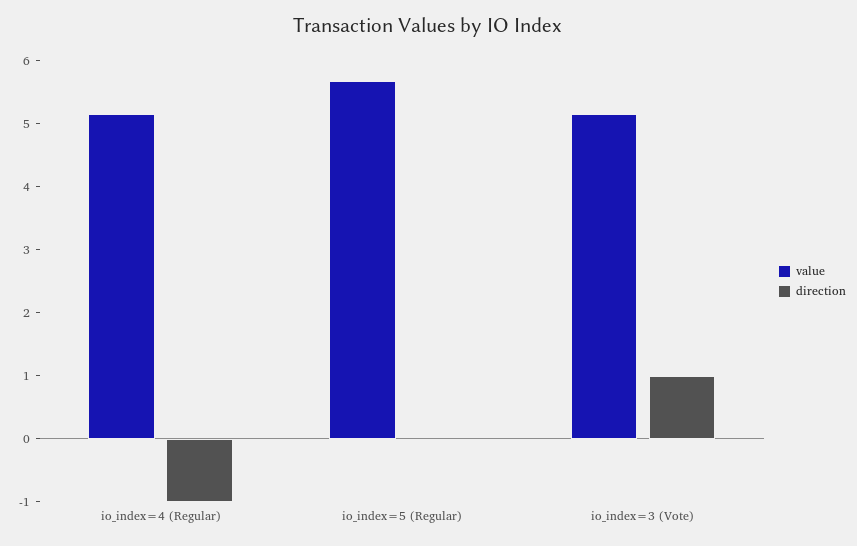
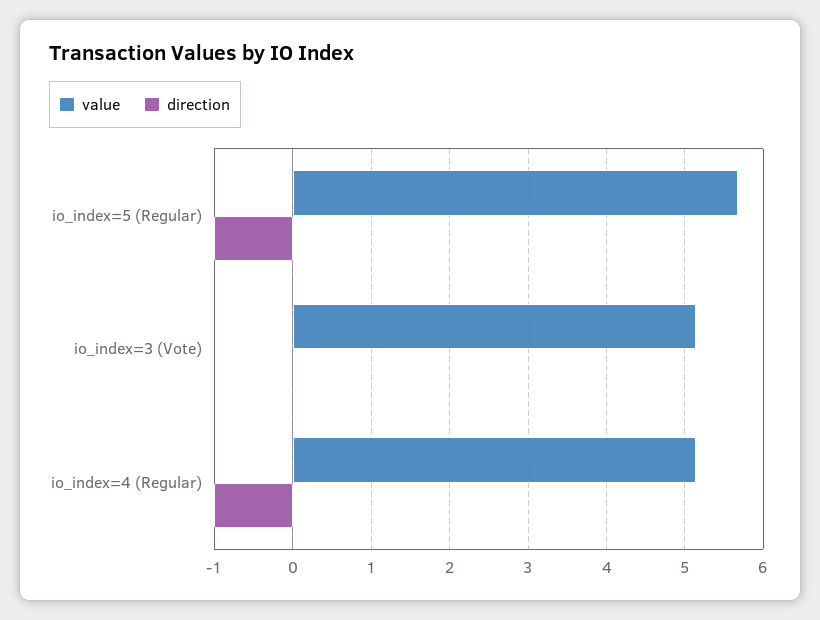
direction, io_index=5 (Regular): 0 -> -1
direction, io_index=3 (Vote): 1 -> 0

